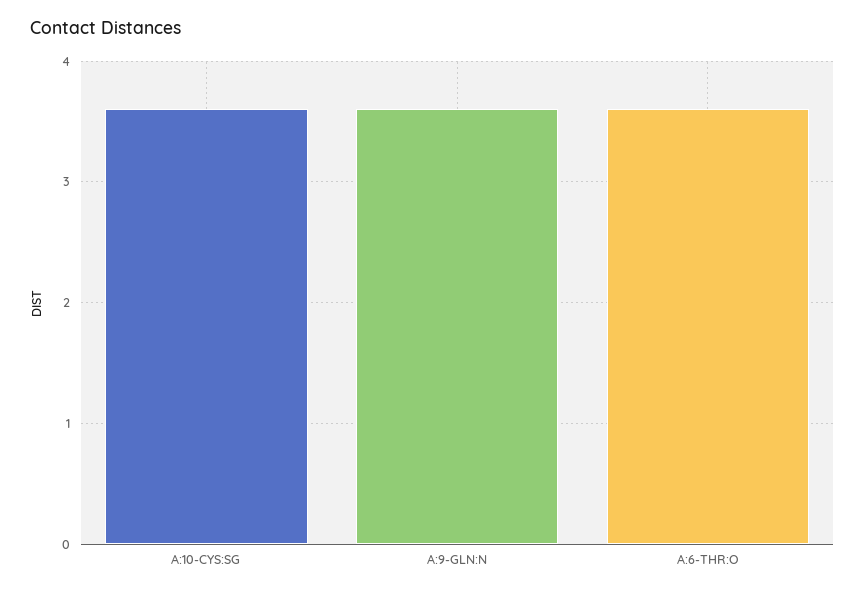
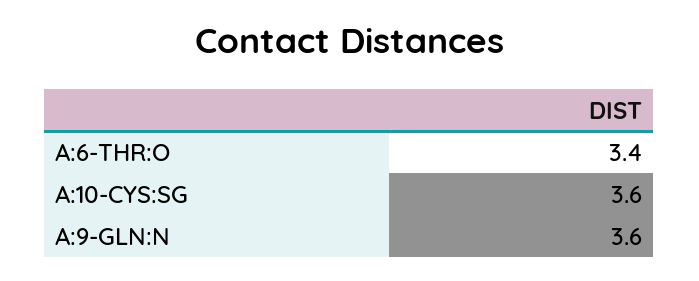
A:6-THR:O: 3.6 -> 3.4

